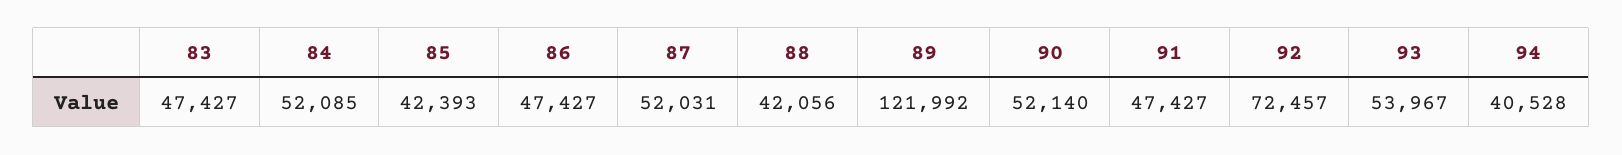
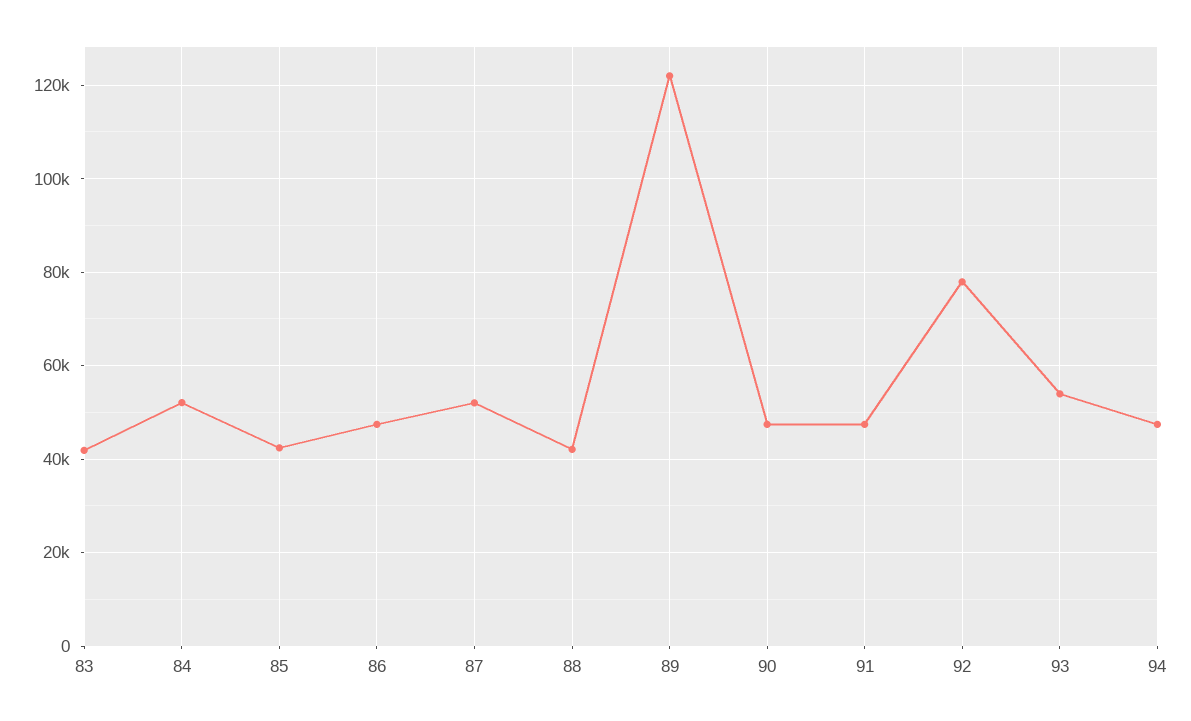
83: 47427 -> 42000
90: 52140 -> 48000
92: 72457 -> 78000
94: 40528 -> 48000

